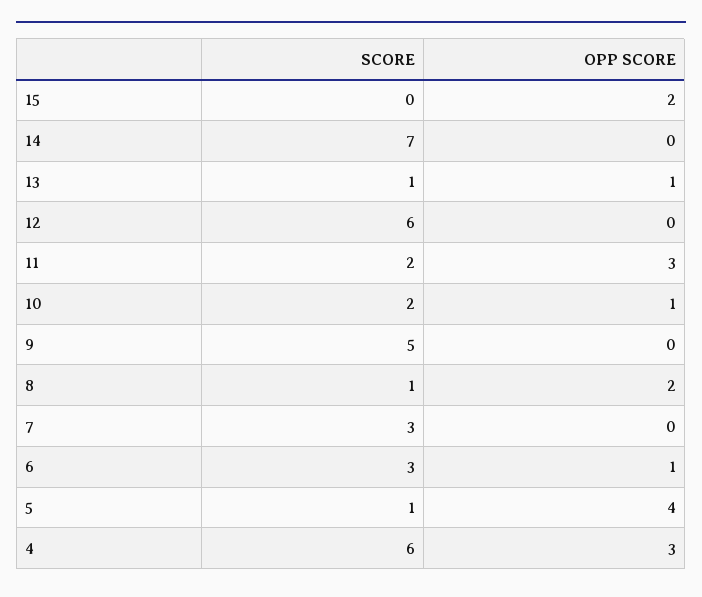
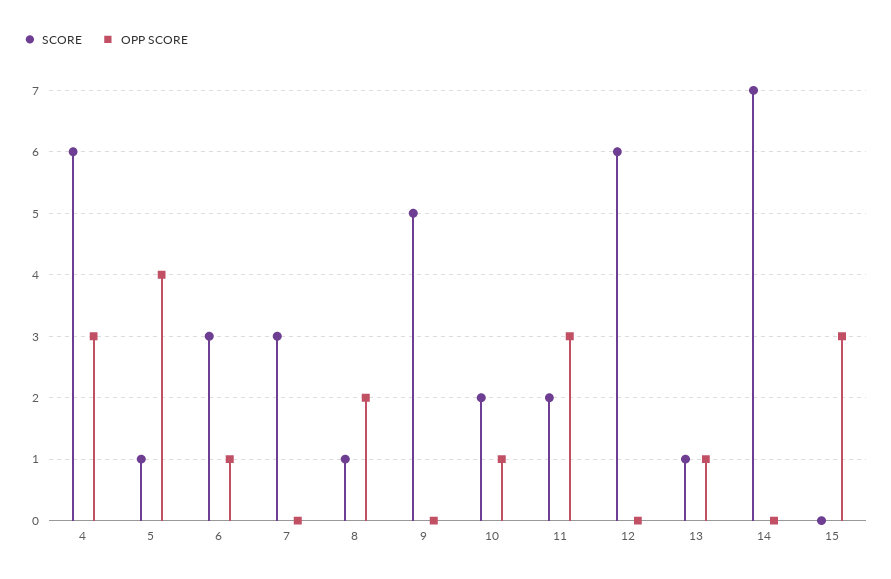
OPP SCORE, 15: 2 -> 3

